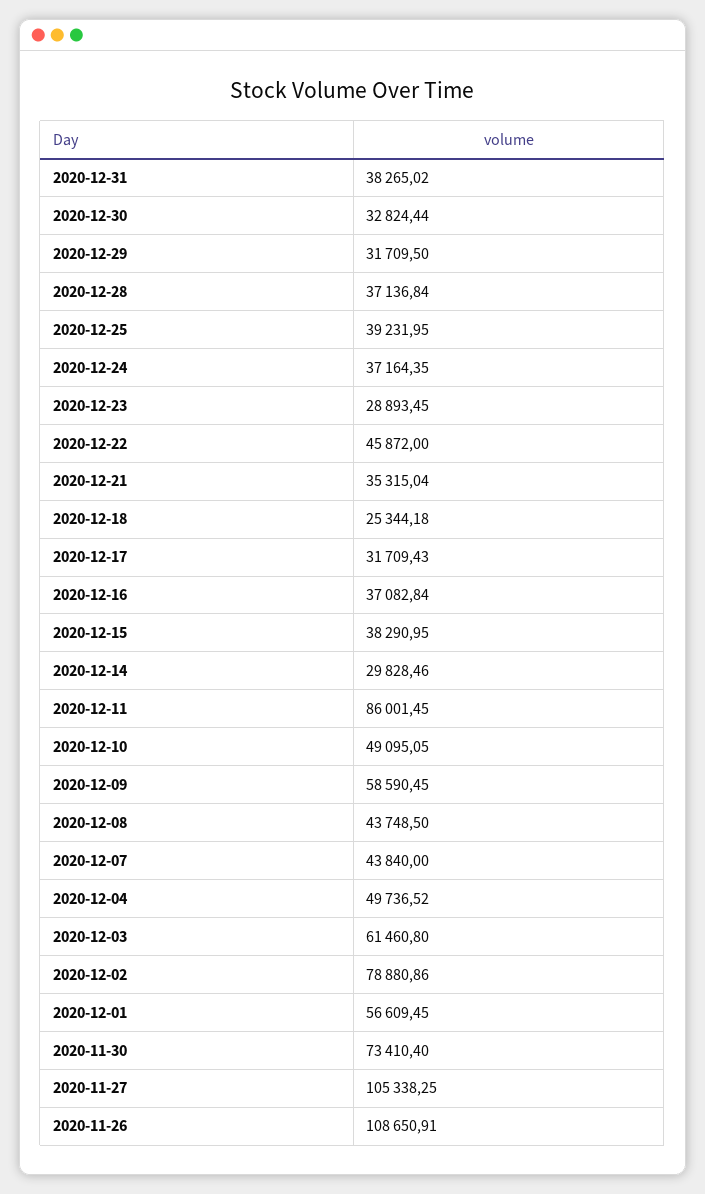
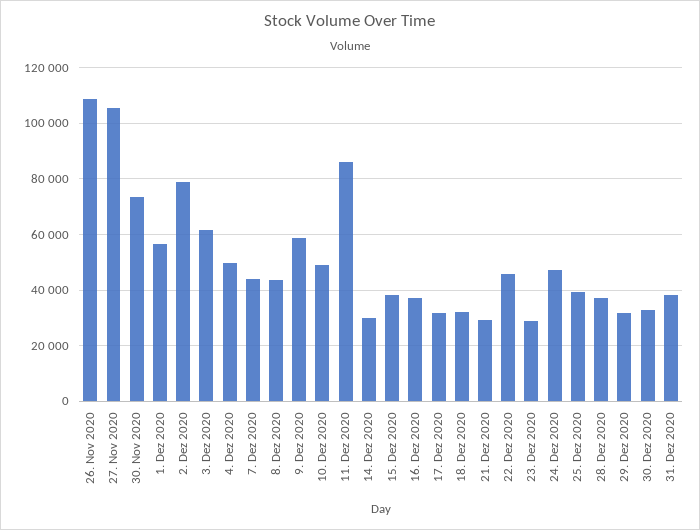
2020-12-24: 37164.35 -> 47500
2020-12-21: 35315.04 -> 30000
2020-12-18: 25344.18 -> 32500

